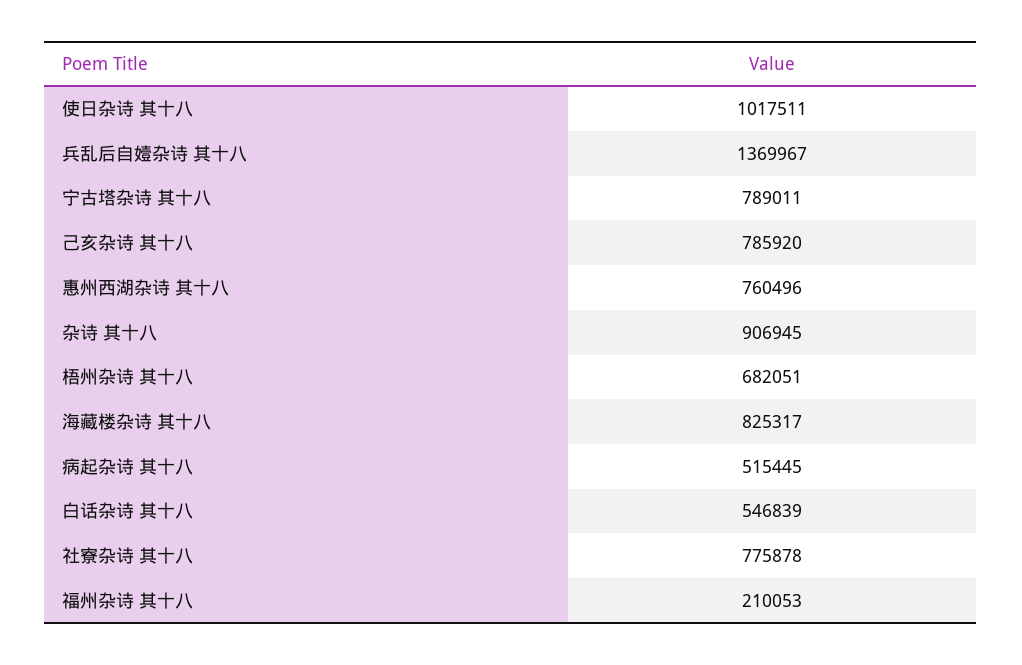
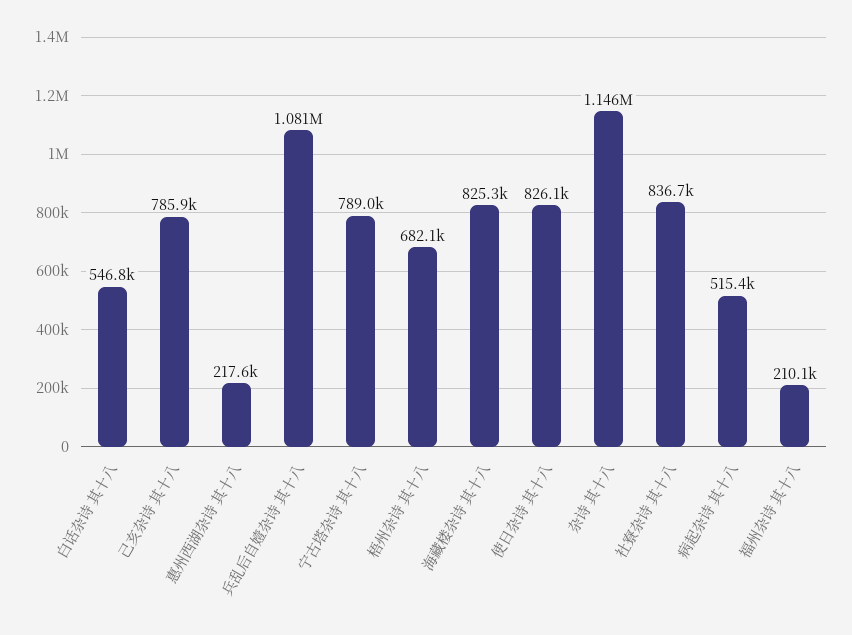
使日杂诗 其十八: 1017511 -> 826100
兵乱后自嬄杂诗 其十八: 1369967 -> 1081000
惠州西湖杂诗 其十八: 760496 -> 217600
杂诗 其十八: 906945 -> 1146000
社寮杂诗 其十八: 775878 -> 836700

